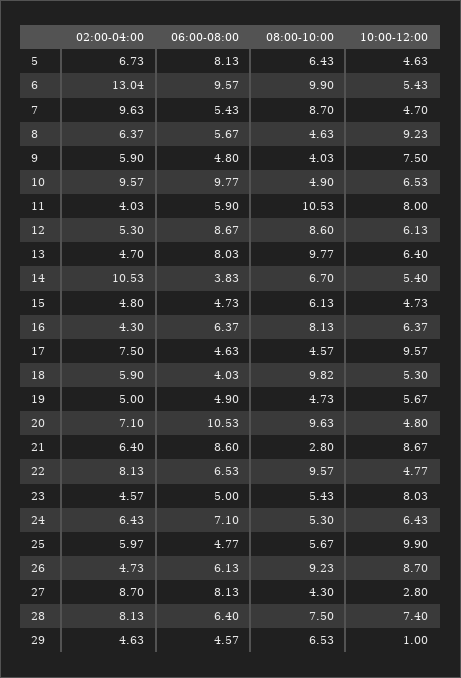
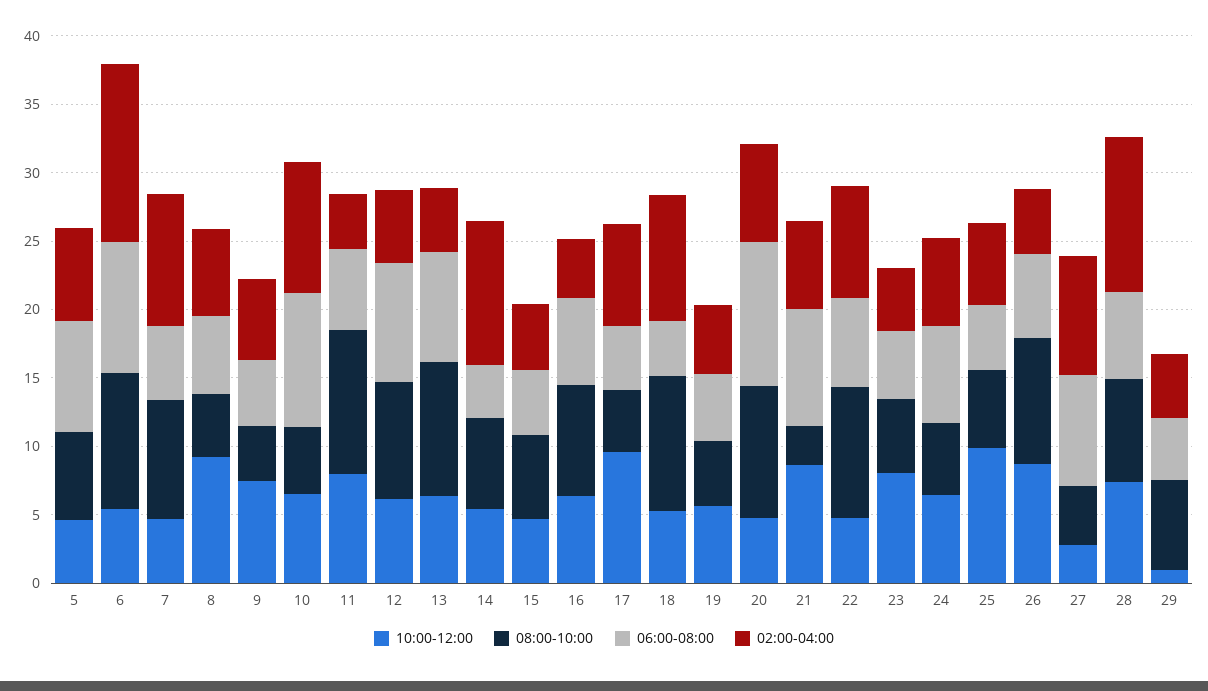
02:00-04:00, 18: 5.9 -> 9
02:00-04:00, 28: 8.13 -> 11

